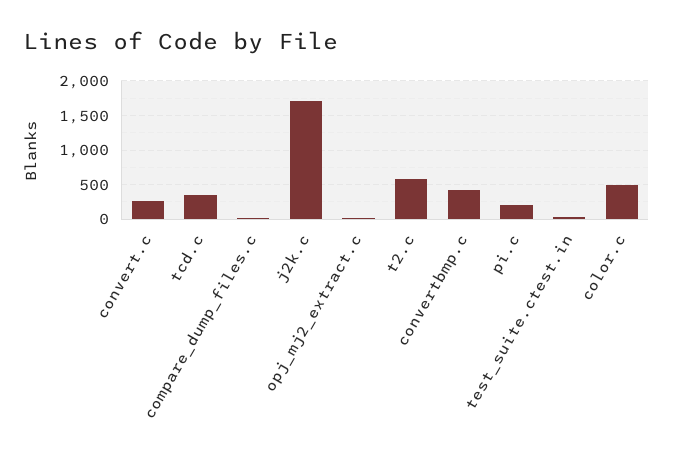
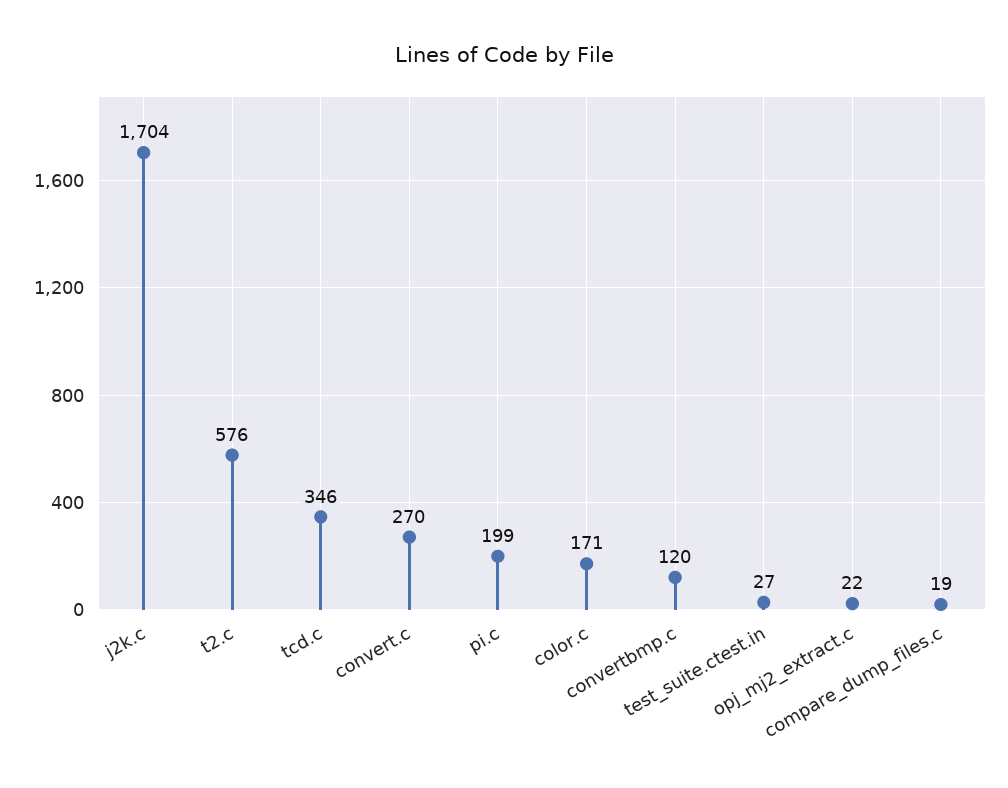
convertbmp.c: 400 -> 120
color.c: 500 -> 171

